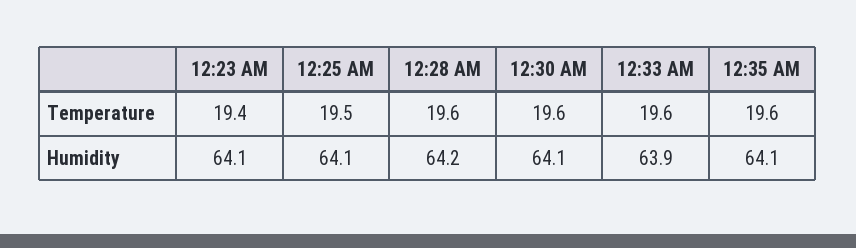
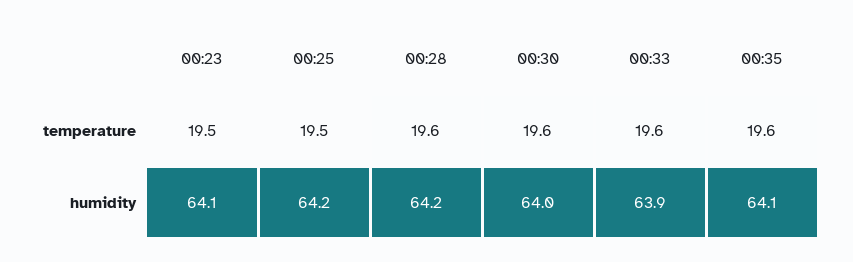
12:23 AM, Temperature: 19.4 -> 19.5
12:25 AM, Humidity: 64.1 -> 64.2
12:30 AM, Humidity: 64.1 -> 64

